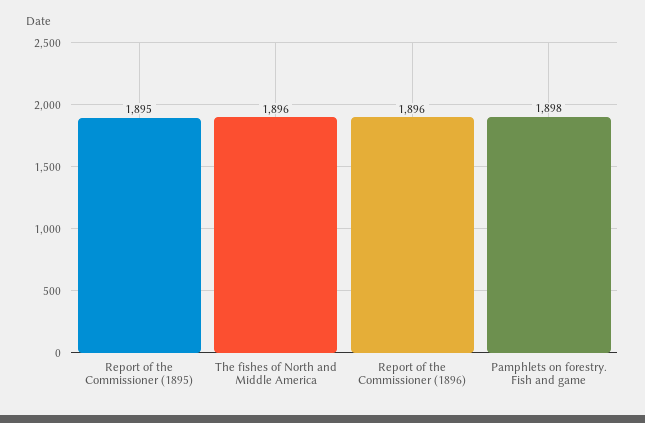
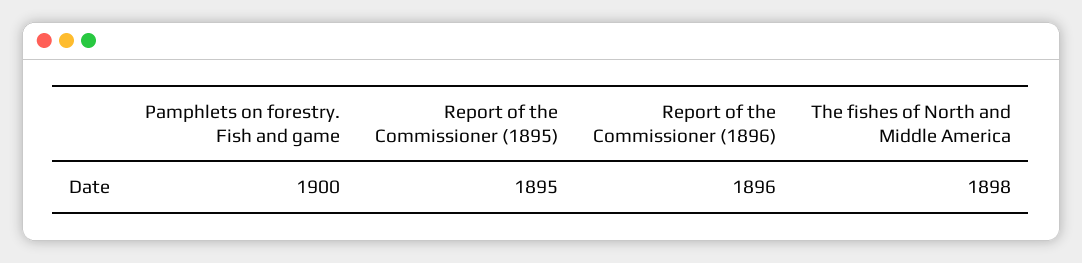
The fishes of North and Middle America: 1896 -> 1898
Pamphlets on forestry. Fish and game: 1898 -> 1900

